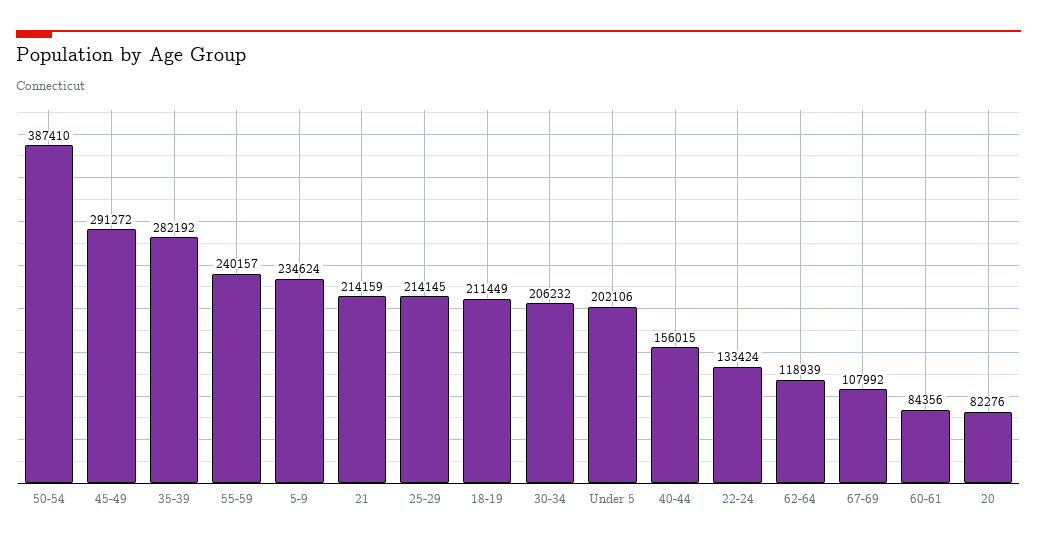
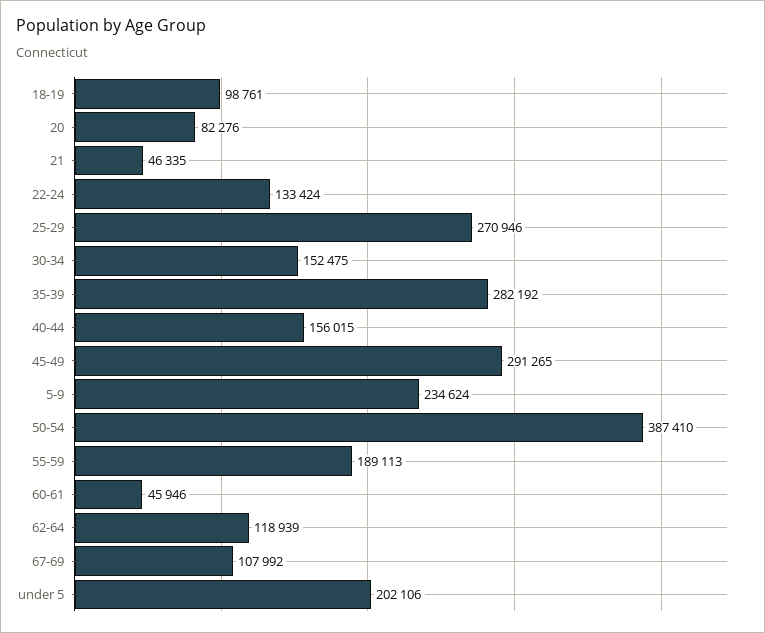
45-49: 291272 -> 291265
55-59: 240157 -> 189113
21: 214159 -> 46335
25-29: 214145 -> 270946
18-19: 211449 -> 98761
30-34: 206232 -> 152475
60-61: 84356 -> 45946

